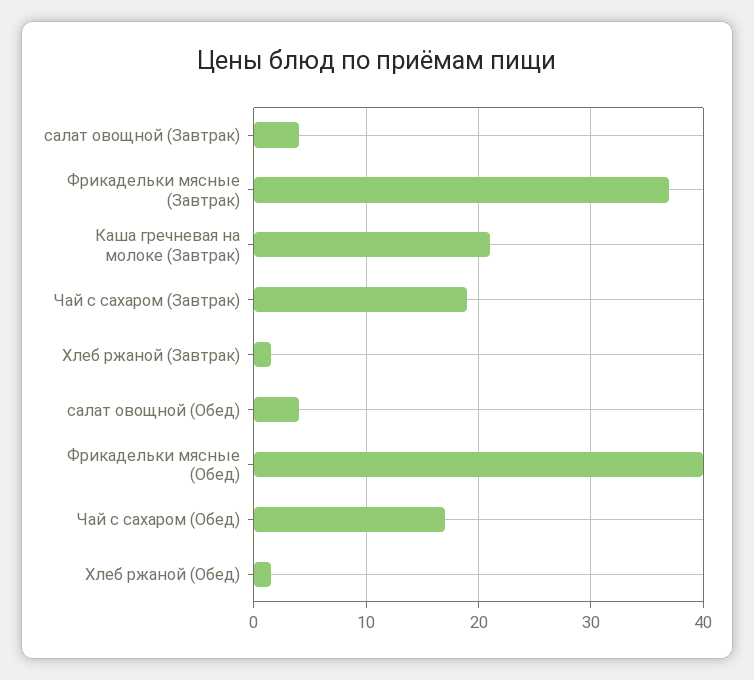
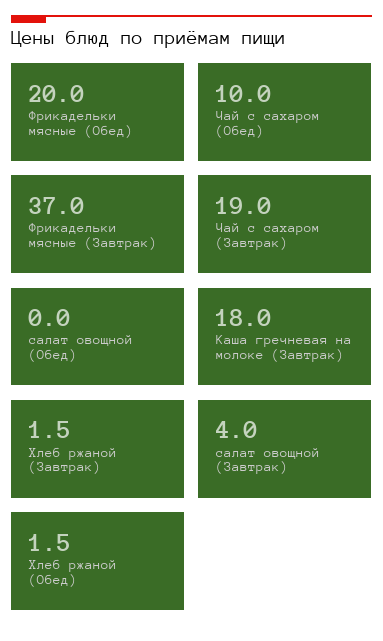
Каша гречневая на молоке (Завтрак): 21 -> 18
салат овощной (Обед): 4 -> 0
Фрикадельки мясные (Обед): 40 -> 20
Чай с сахаром (Обед): 17 -> 10

